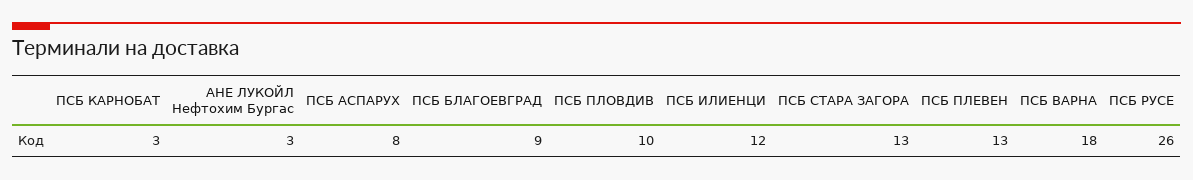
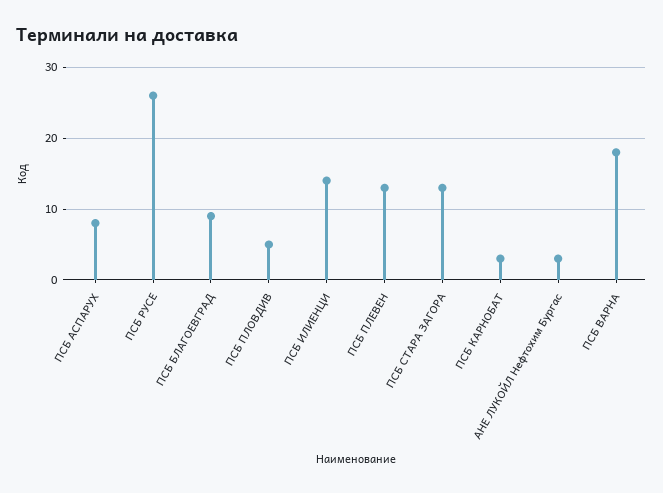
ПСБ ПЛОВДИВ: 10 -> 5
ПСБ ИЛИEНЦИ: 12 -> 14

